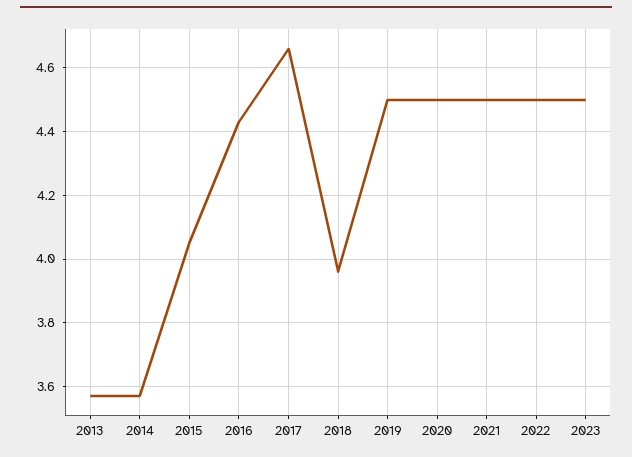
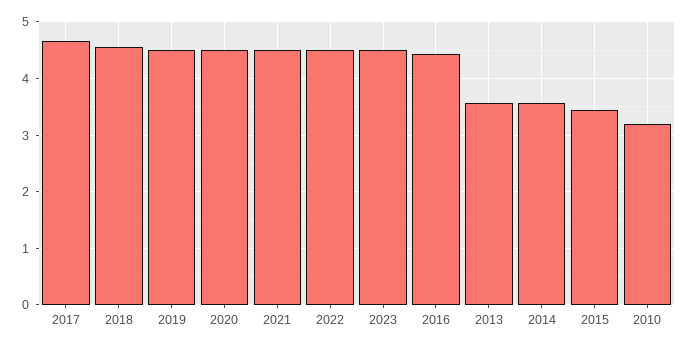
2015: 4.05 -> 3.4
2018: 3.95 -> 4.6
2010: none -> 3.2

